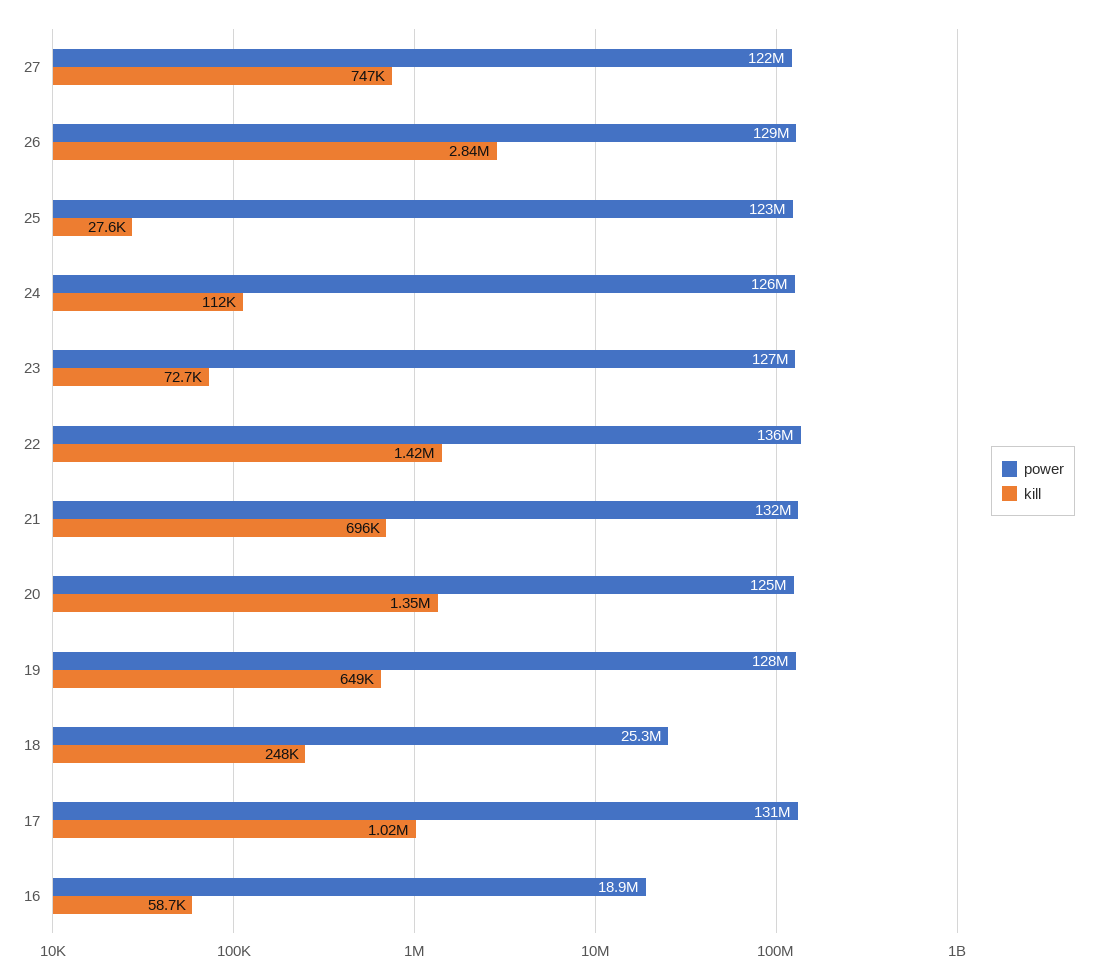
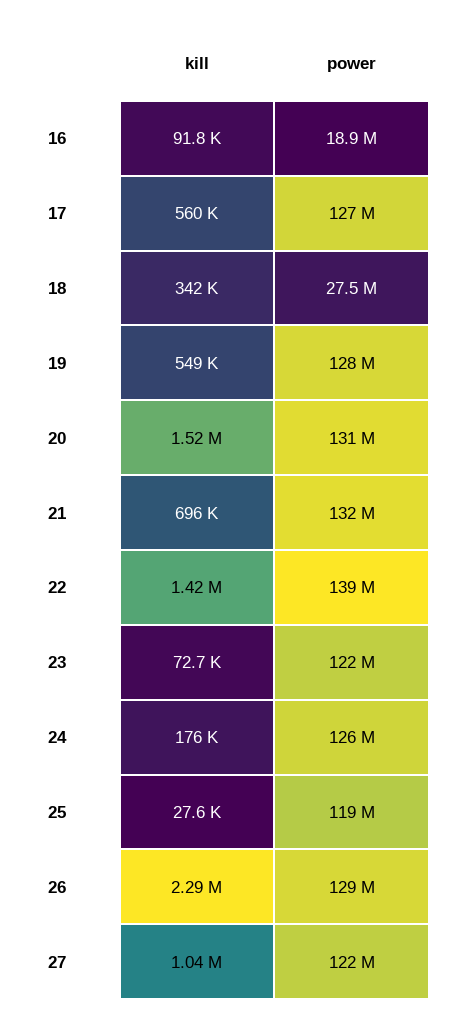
kill, 27: 747000 -> 1040000
kill, 26: 2840000 -> 2290000
power, 25: 123000000 -> 119000000
kill, 24: 112000 -> 176000
power, 23: 127000000 -> 122000000
power, 22: 136000000 -> 139000000
power, 20: 125000000 -> 131000000
kill, 20: 1350000 -> 1520000
kill, 19: 649000 -> 549000
power, 18: 25300000 -> 27500000
kill, 18: 248000 -> 342000
power, 17: 131000000 -> 127000000
kill, 17: 1020000 -> 560000
kill, 16: 58700 -> 91800

